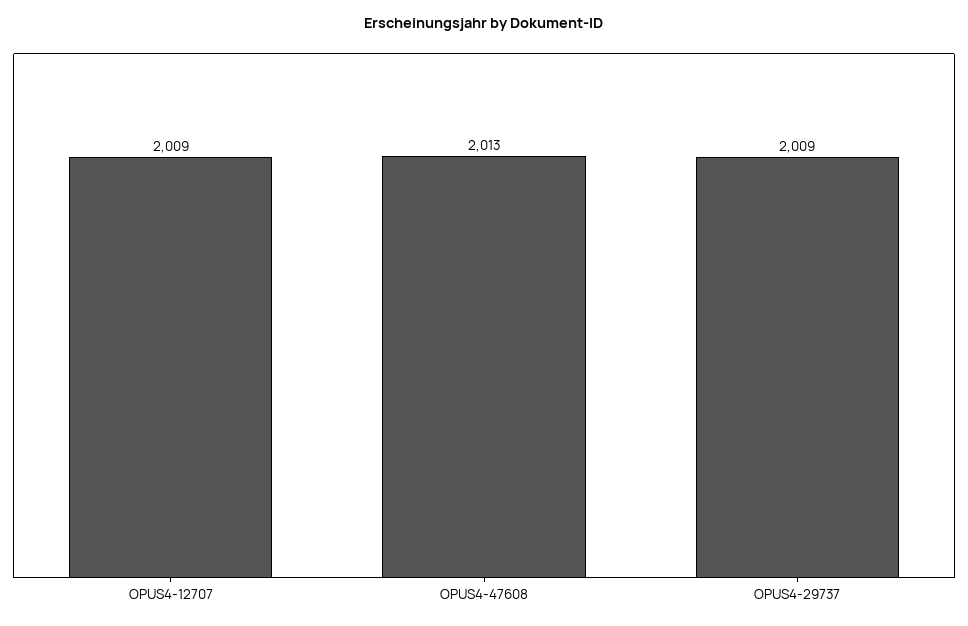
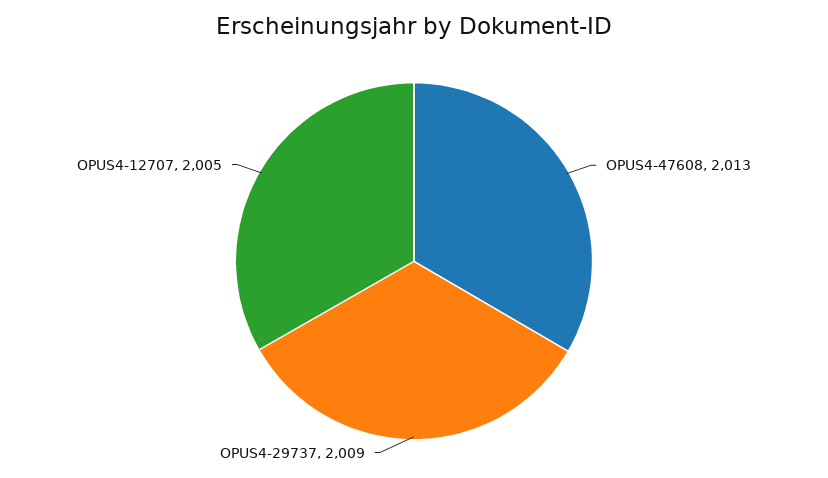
OPUS4-12707: 2009 -> 2005

